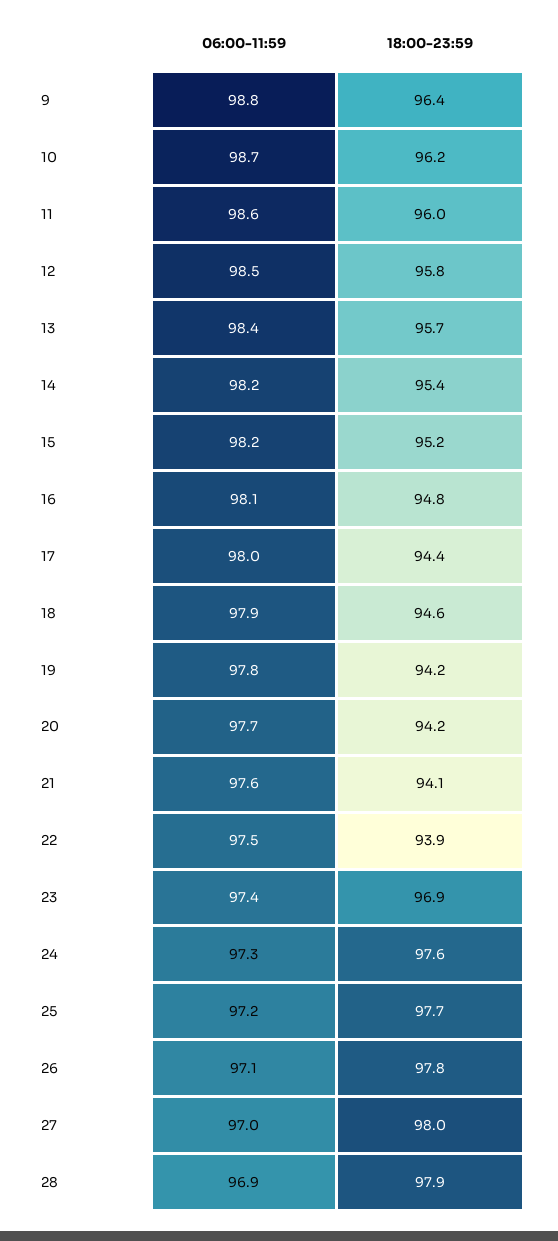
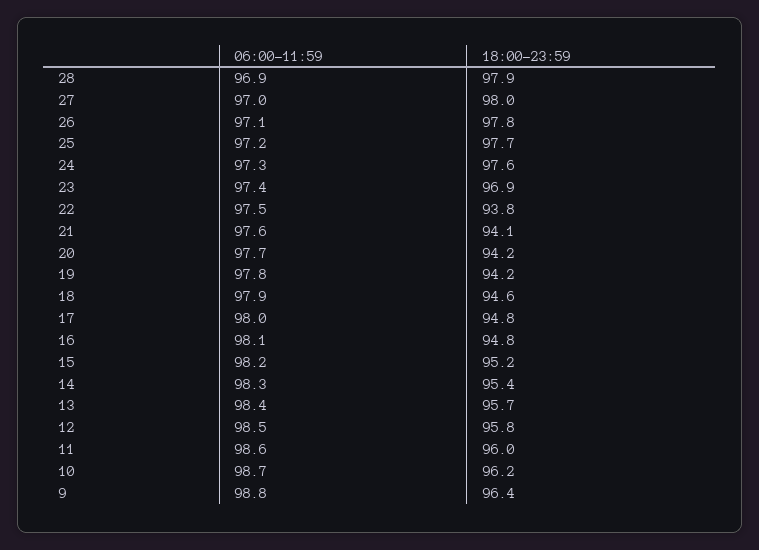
06:00-11:59, 14: 98.2 -> 98.3
18:00-23:59, 17: 94.4 -> 94.8
18:00-23:59, 22: 93.9 -> 93.8

